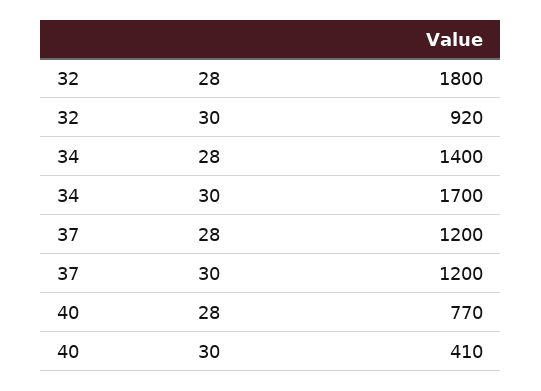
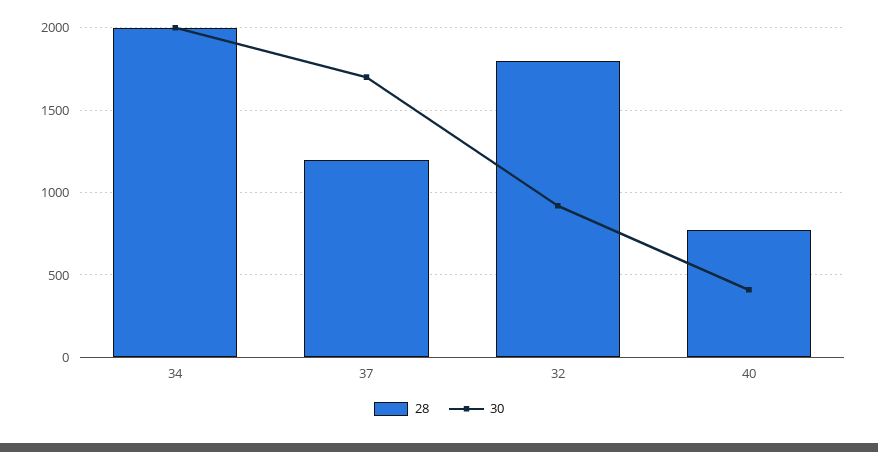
28, 34: 1400 -> 2000
30, 34: 1700 -> 2000
30, 37: 1200 -> 1700

